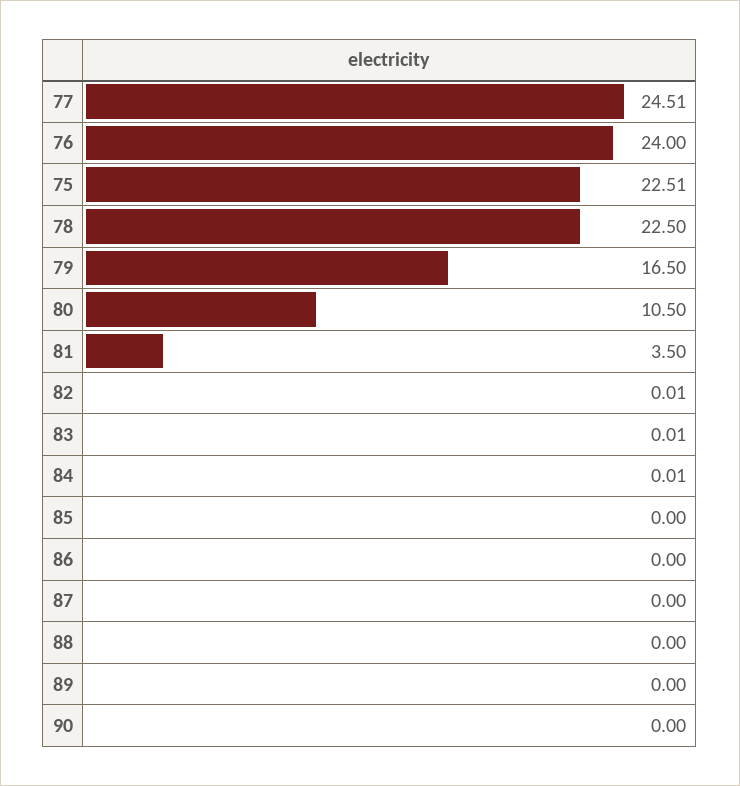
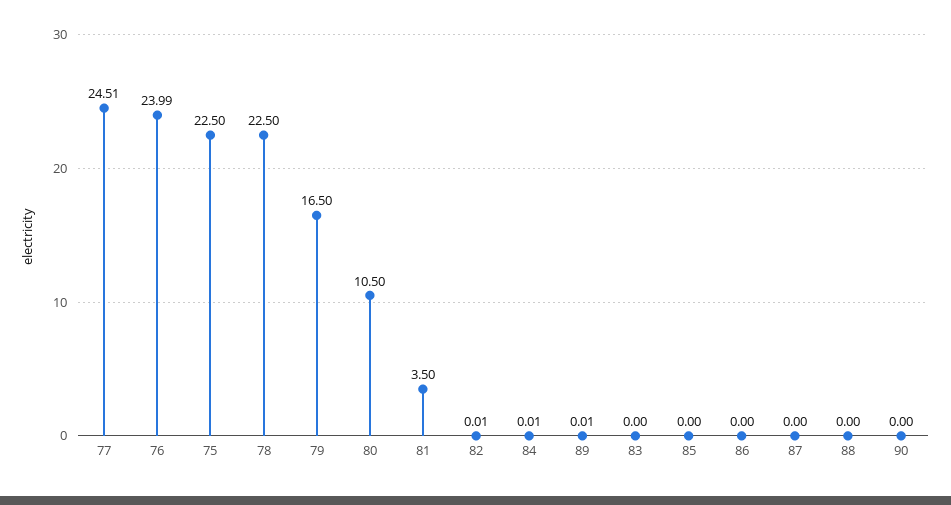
76: 24 -> 23.99
75: 22.51 -> 22.5
83: 0.01 -> 0
89: 0 -> 0.01

